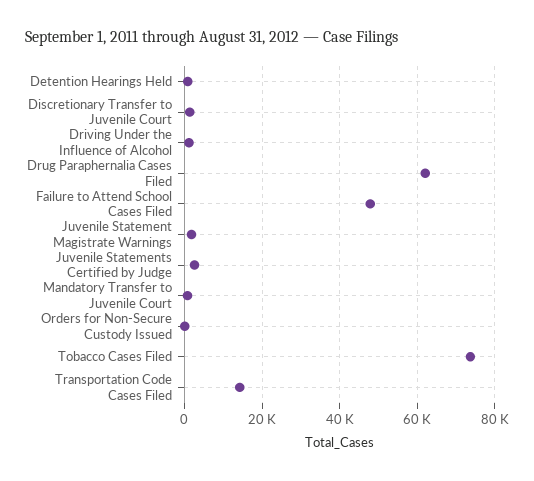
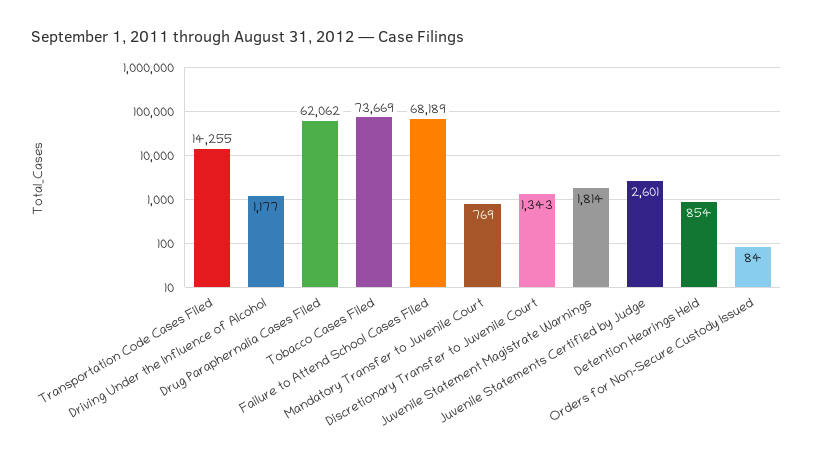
Failure to Attend School Cases Filed: 48000 -> 68189

